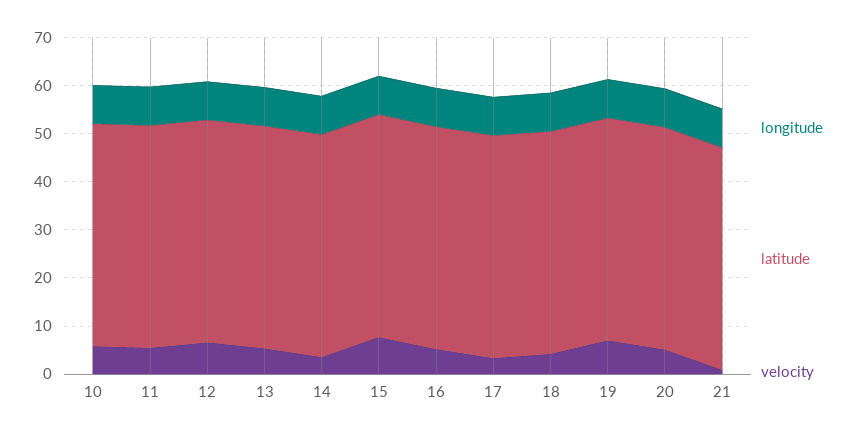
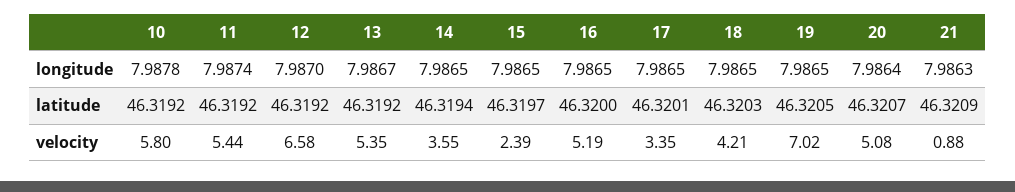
velocity, 15: 8 -> 2.39

